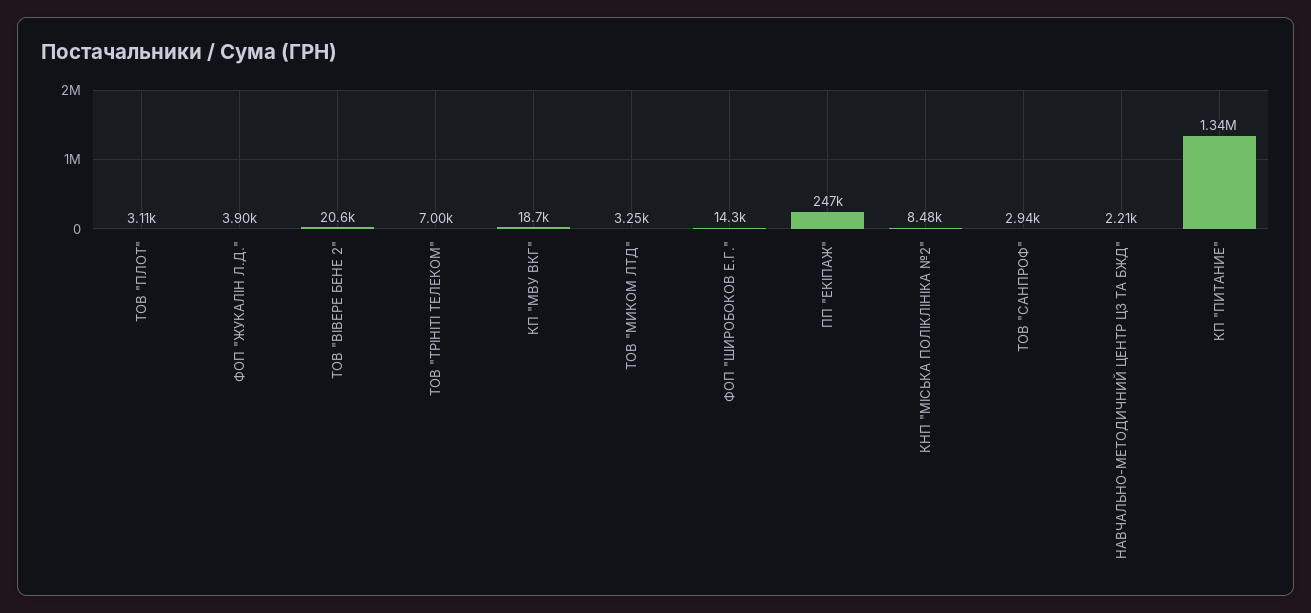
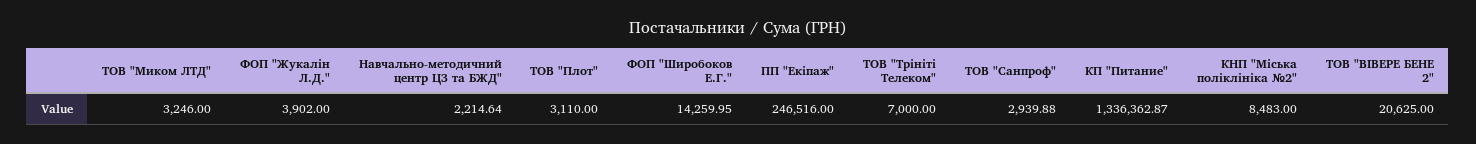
КП "МВУ ВКГ": 18700 -> none

